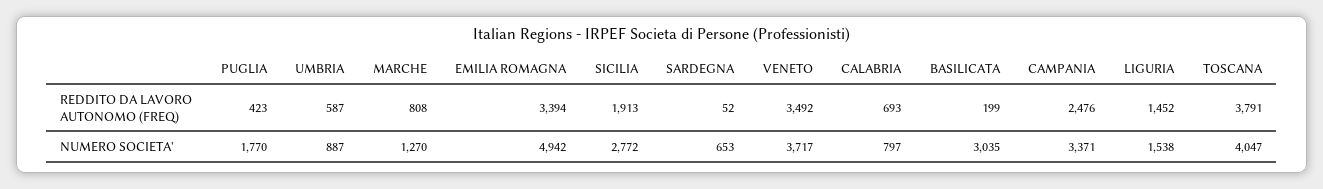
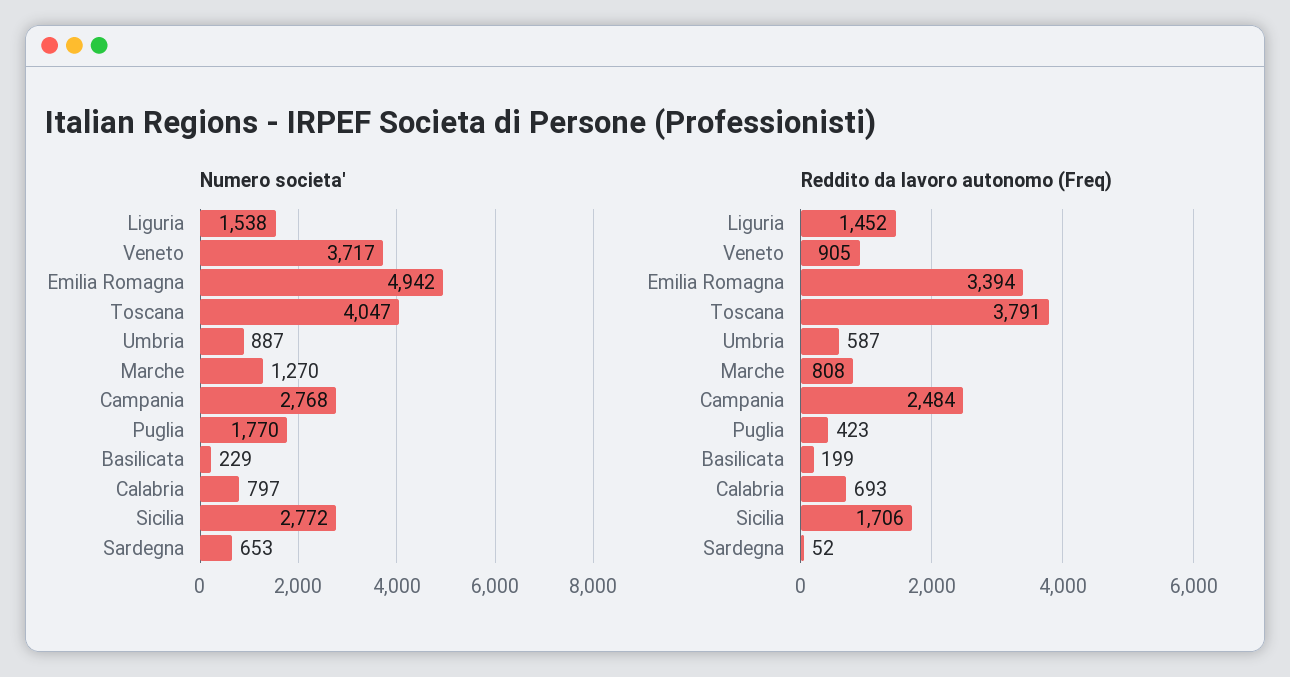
REDDITO DA LAVORO AUTONOMO (FREQ), SICILIA: 1913 -> 1706
REDDITO DA LAVORO AUTONOMO (FREQ), VENETO: 3492 -> 905
REDDITO DA LAVORO AUTONOMO (FREQ), CAMPANIA: 2476 -> 2484
NUMERO SOCIETA', BASILICATA: 3035 -> 229
NUMERO SOCIETA', CAMPANIA: 3371 -> 2768

